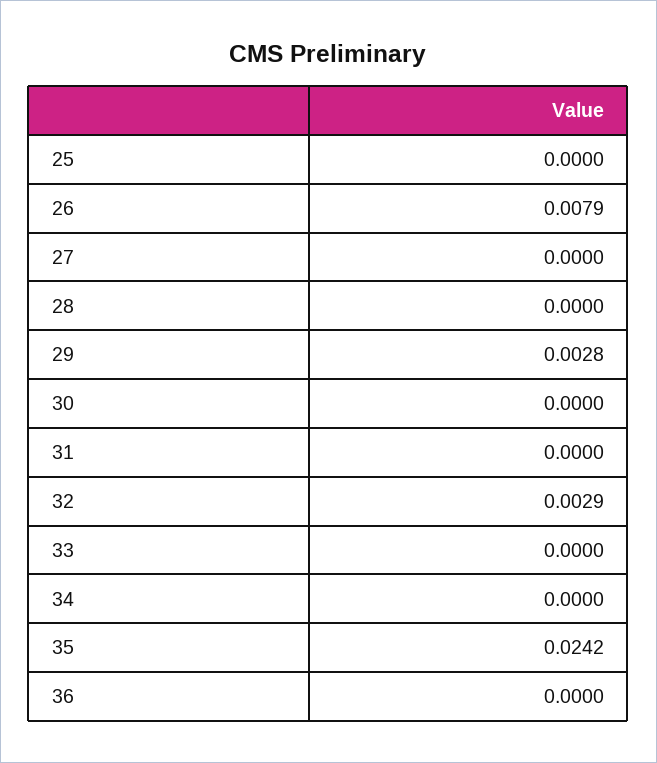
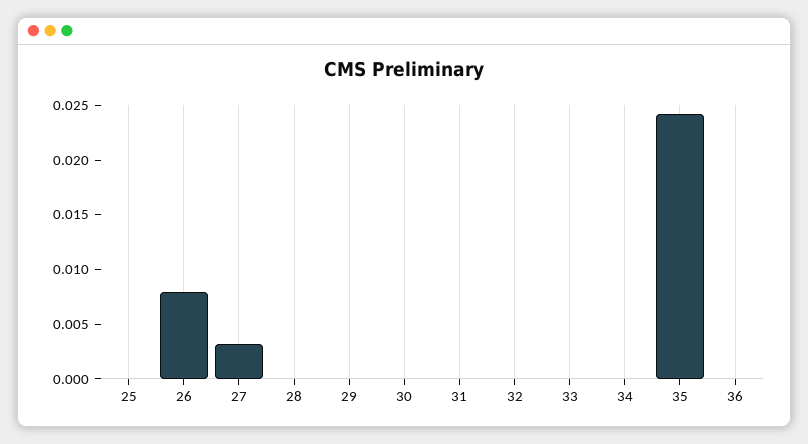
27: 0 -> 0.003
29: 0.0028 -> 0
32: 0.0029 -> 0

